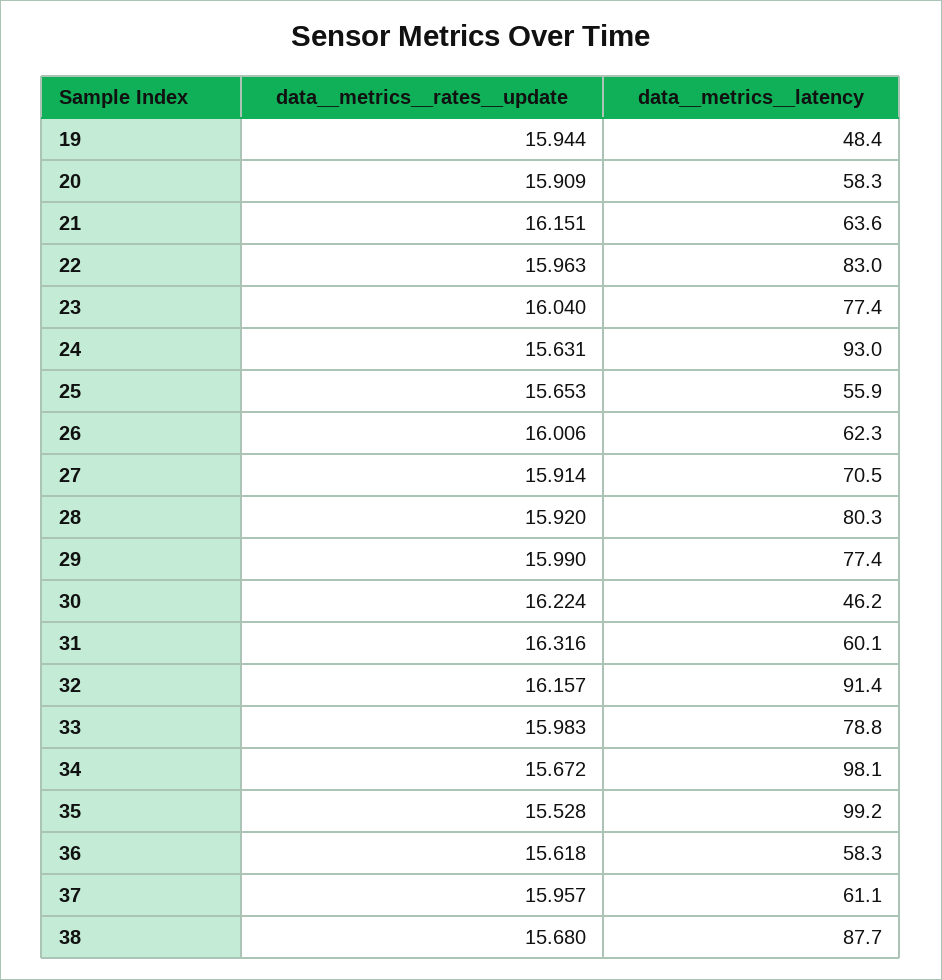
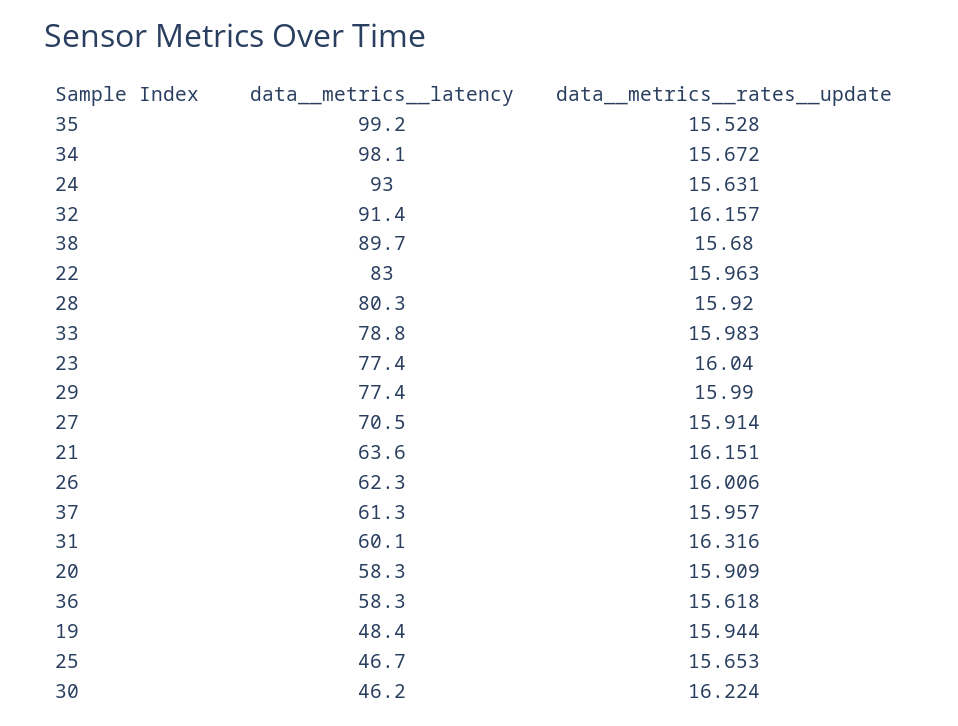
data__metrics__latency, 25: 55.9 -> 46.7
data__metrics__latency, 37: 61.1 -> 61.3
data__metrics__latency, 38: 87.7 -> 89.7

